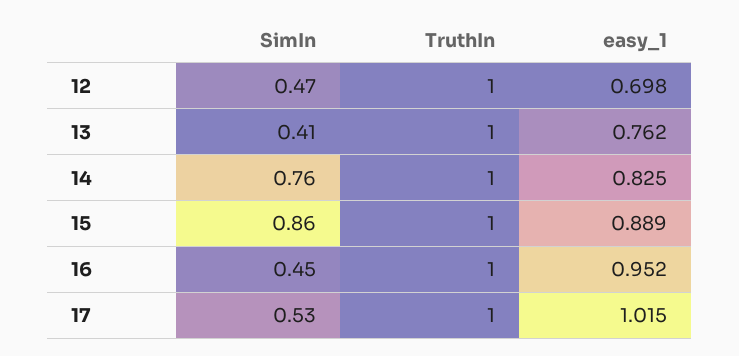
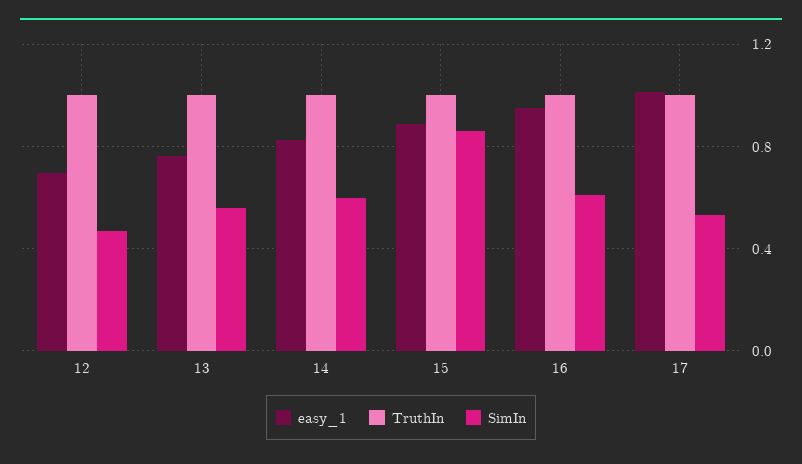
SimIn, 13: 0.41 -> 0.55
SimIn, 14: 0.76 -> 0.6
SimIn, 16: 0.45 -> 0.6

